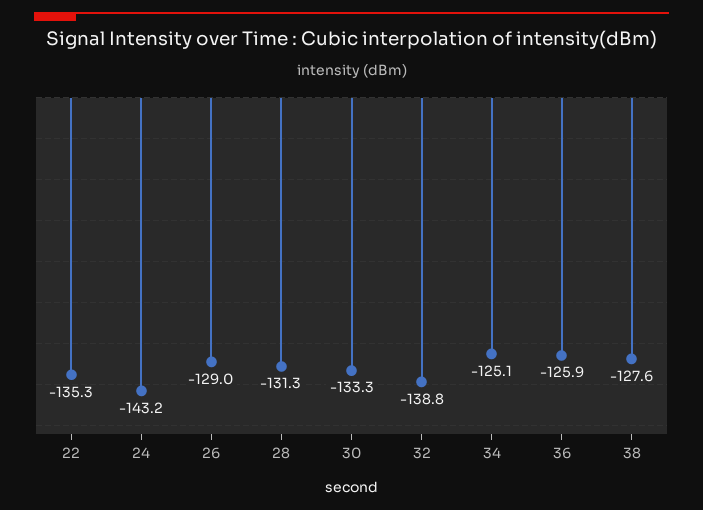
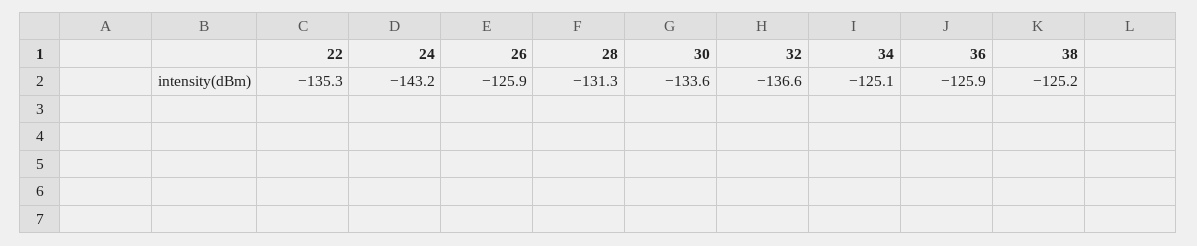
26: -129 -> -125.9
30: -133.3 -> -133.6
32: -138.8 -> -136.6
38: -127.6 -> -125.2

